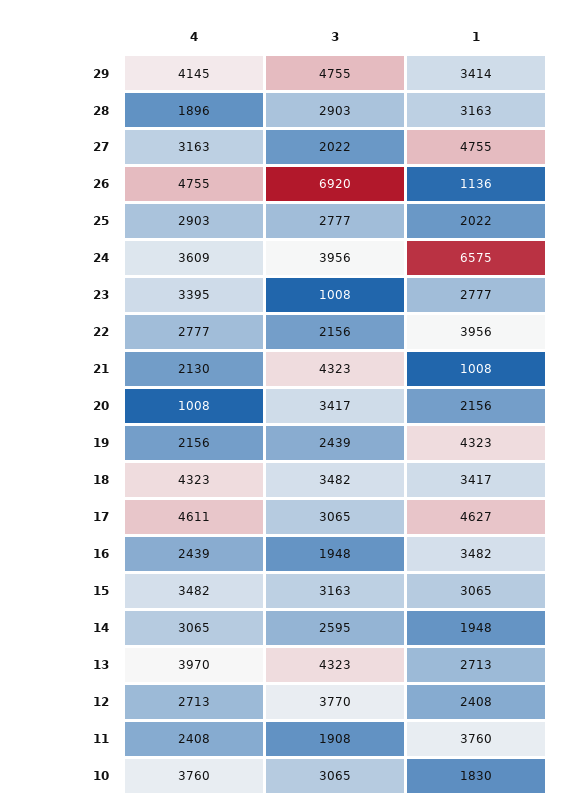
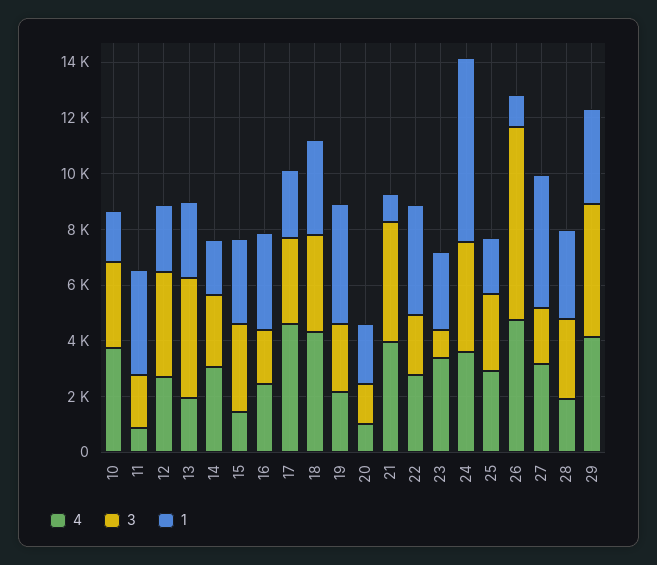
4, 21: 2130 -> 4000
3, 20: 3417 -> 1500
1, 17: 4627 -> 2500
4, 15: 3482 -> 1500
4, 13: 3970 -> 2000
4, 11: 2408 -> 1000

